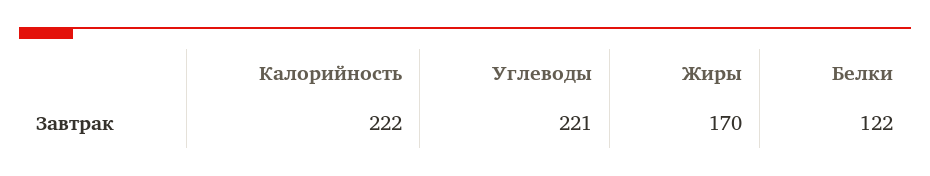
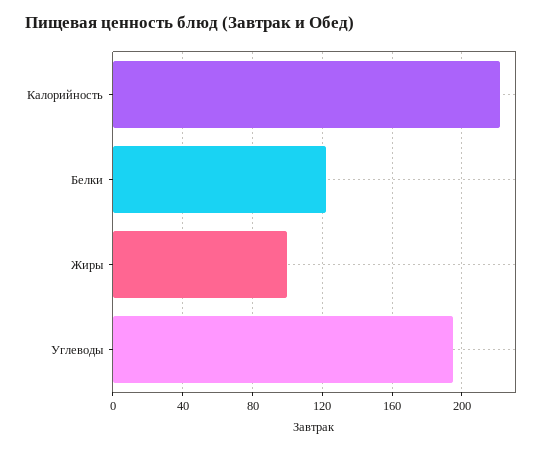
Углеводы: 221 -> 195
Жиры: 170 -> 100

